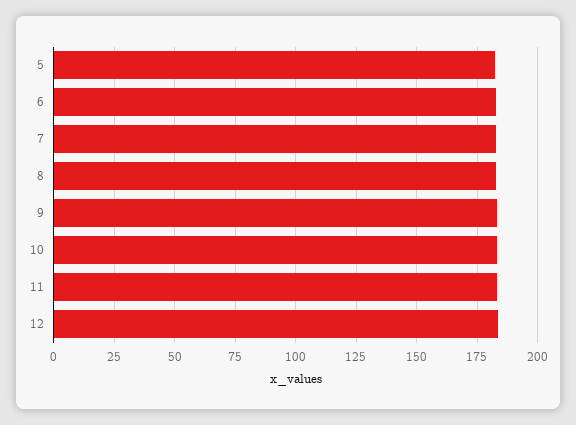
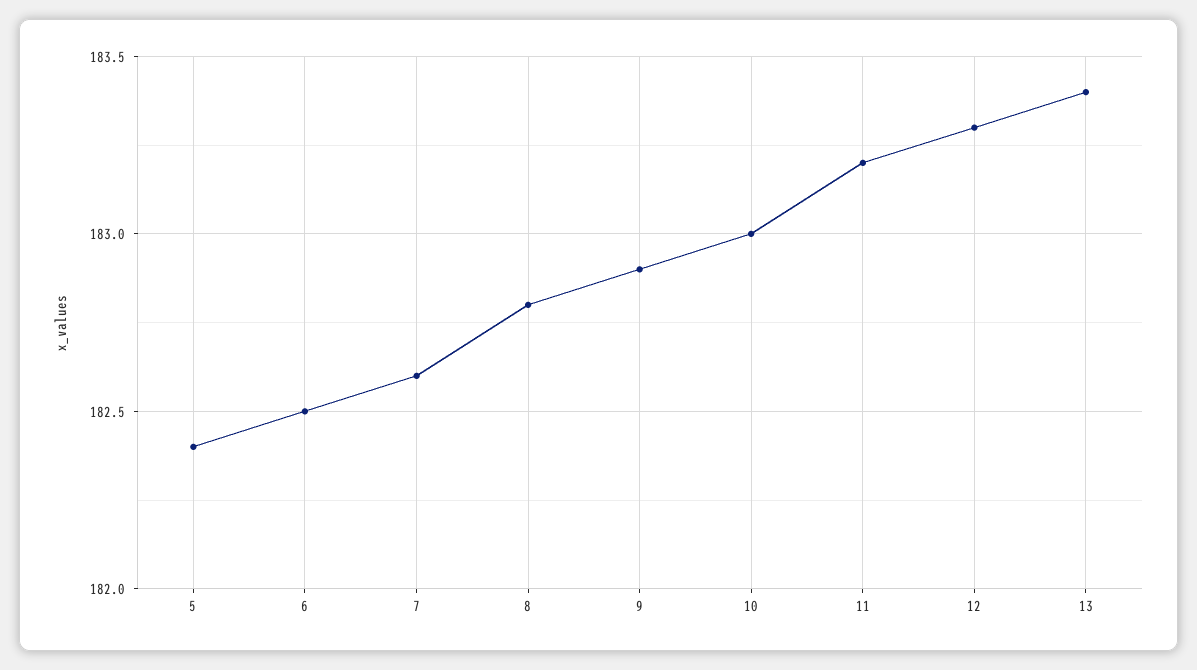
13: none -> 183.4

